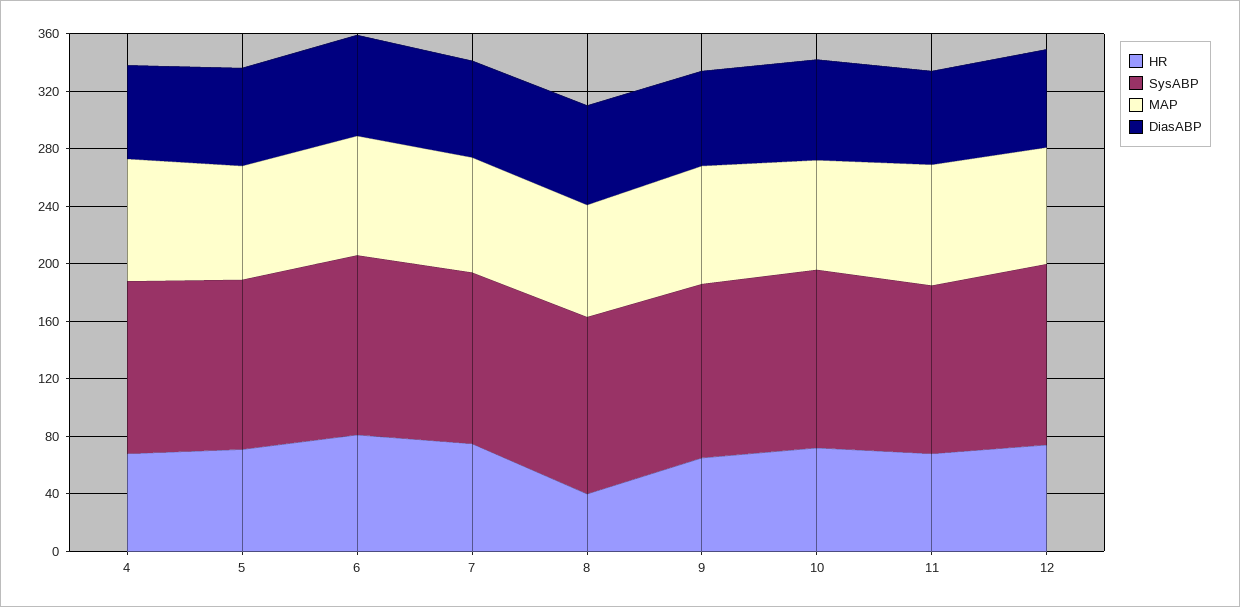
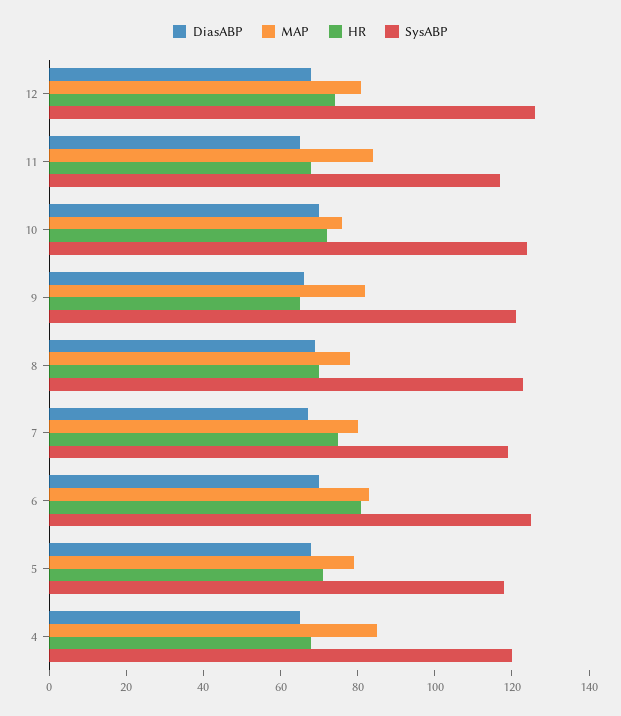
HR, 8: 40 -> 70

